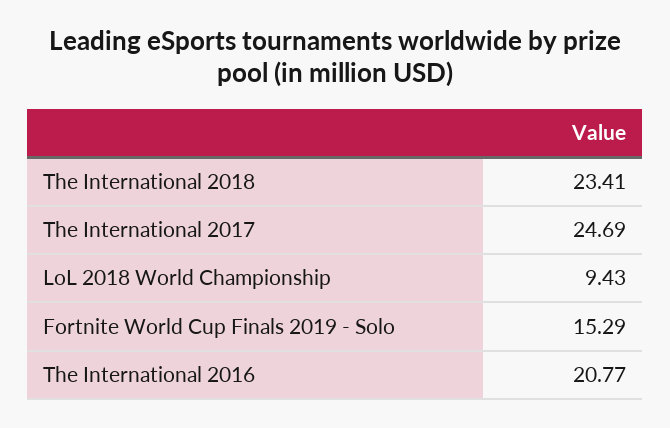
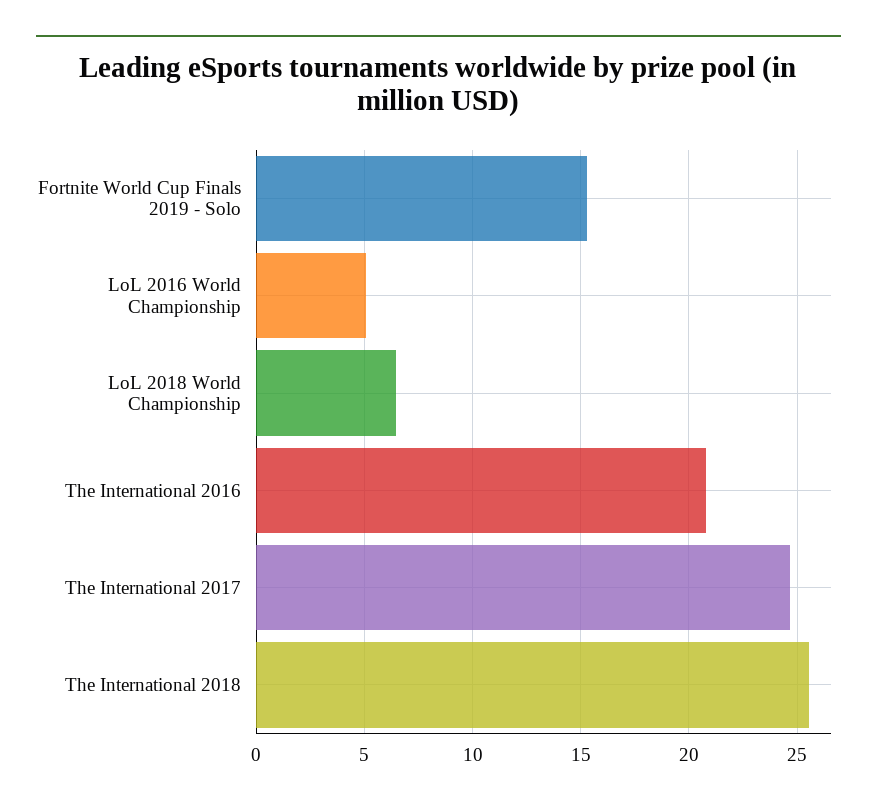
The International 2018: 23.41 -> 25.5
LoL 2018 World Championship: 9.43 -> 6.5
LoL 2016 World Championship: none -> 5

